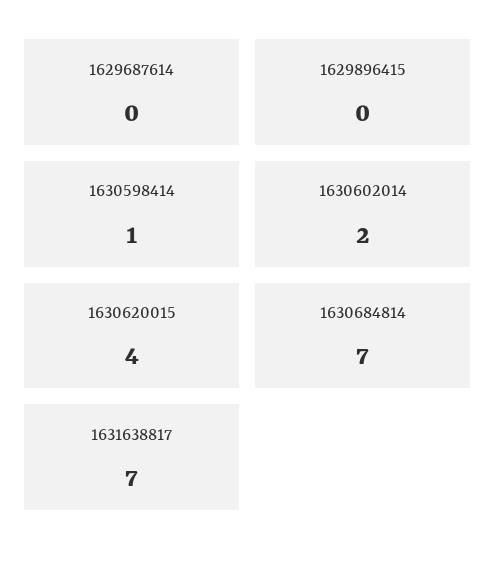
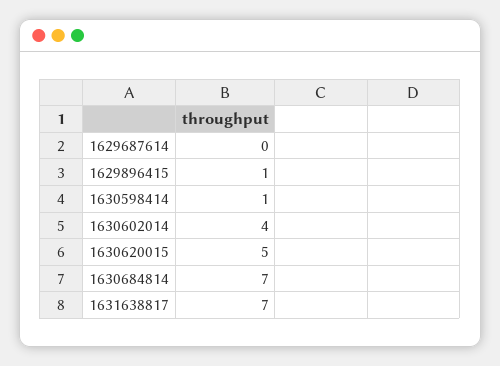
1629896415: 0 -> 1
1630602014: 2 -> 4
1630620015: 4 -> 5

